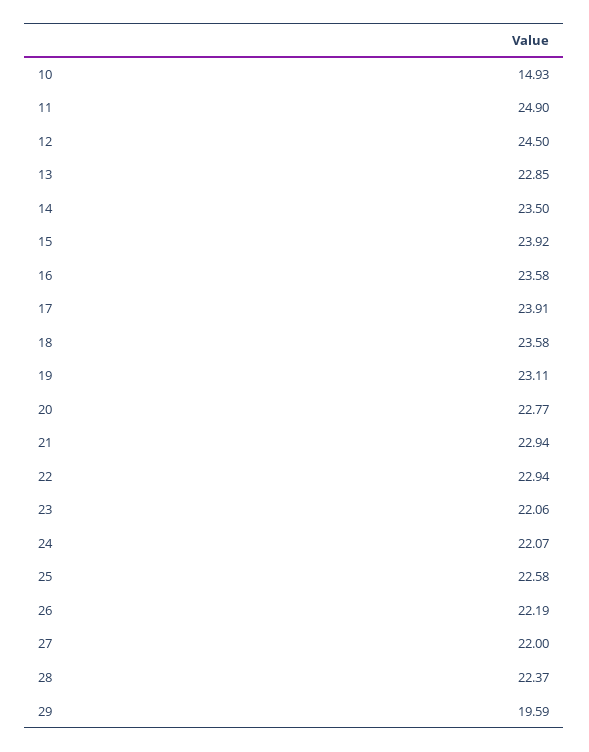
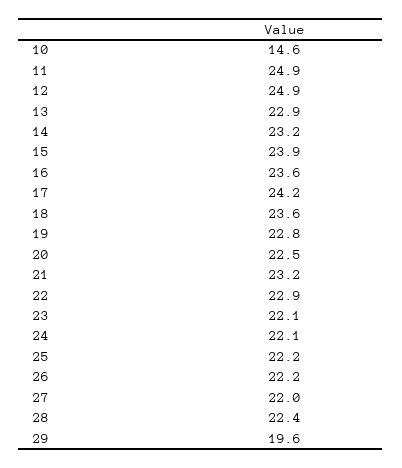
10: 14.93 -> 14.6
12: 24.5 -> 24.9
14: 23.5 -> 23.2
17: 23.91 -> 24.2
19: 23.11 -> 22.8
20: 22.77 -> 22.5
21: 22.94 -> 23.2
25: 22.58 -> 22.2

